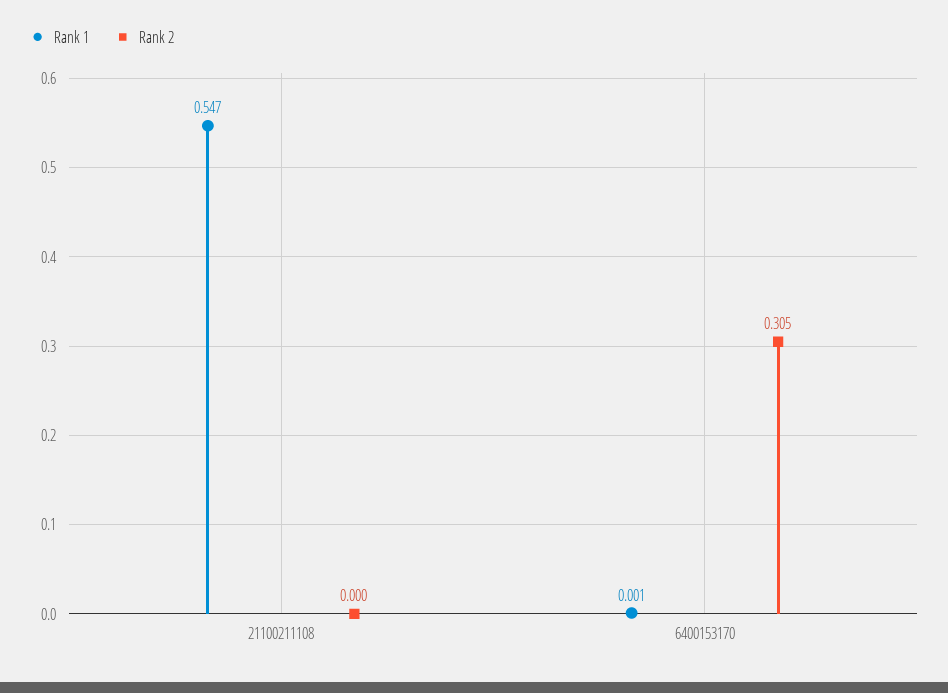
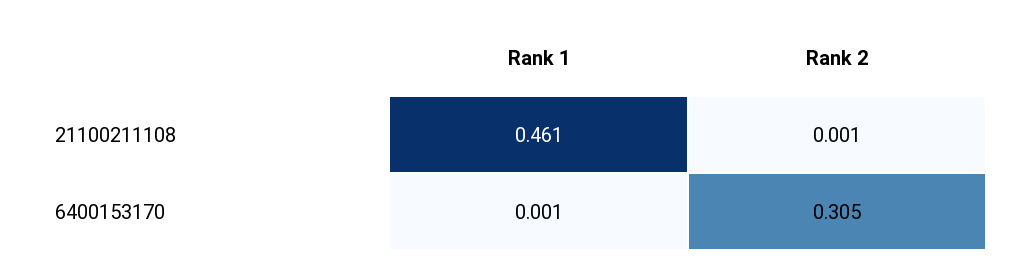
Rank 1, 21100211108: 0.547 -> 0.461
Rank 2, 21100211108: 0 -> 0.001

